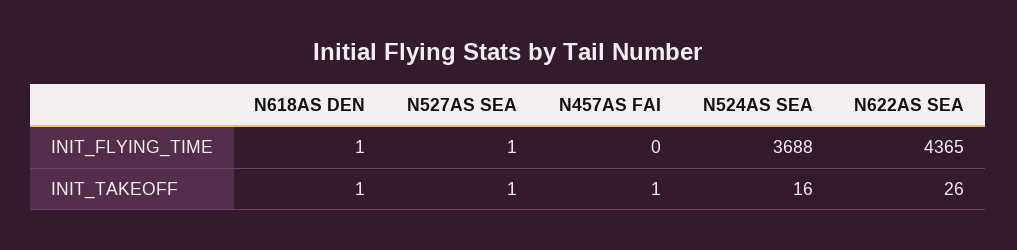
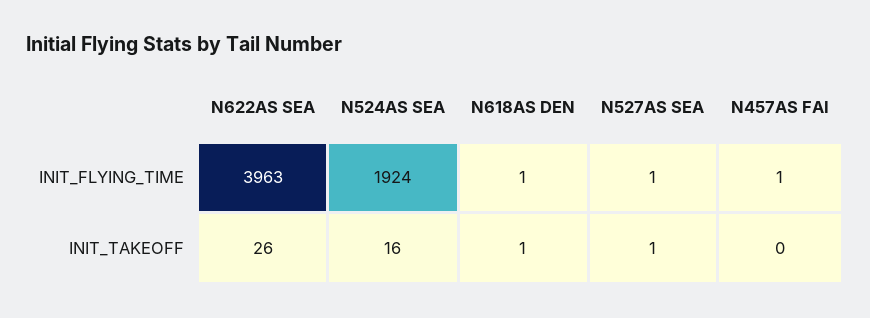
N457AS FAI, INIT_FLYING_TIME: 0 -> 1
N524AS SEA, INIT_FLYING_TIME: 3688 -> 1924
N622AS SEA, INIT_FLYING_TIME: 4365 -> 3963
N457AS FAI, INIT_TAKEOFF: 1 -> 0

